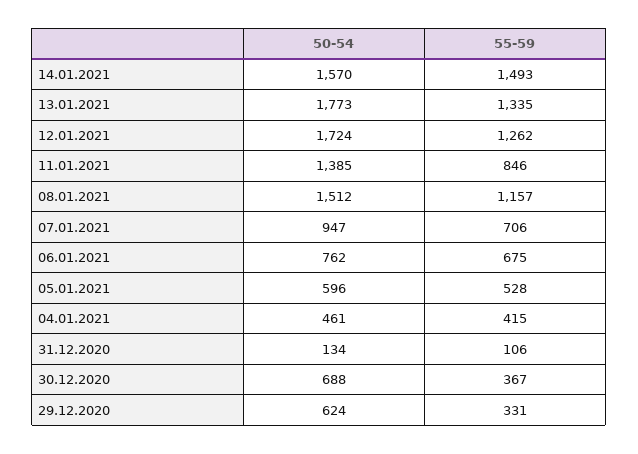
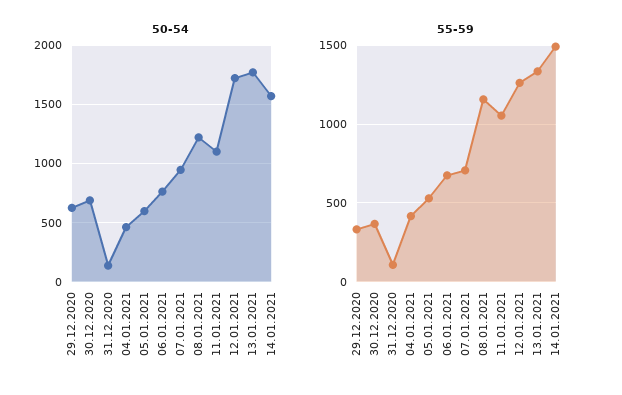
50-54, 11.01.2021: 1385 -> 1100
55-59, 11.01.2021: 846 -> 1050
50-54, 08.01.2021: 1512 -> 1200

